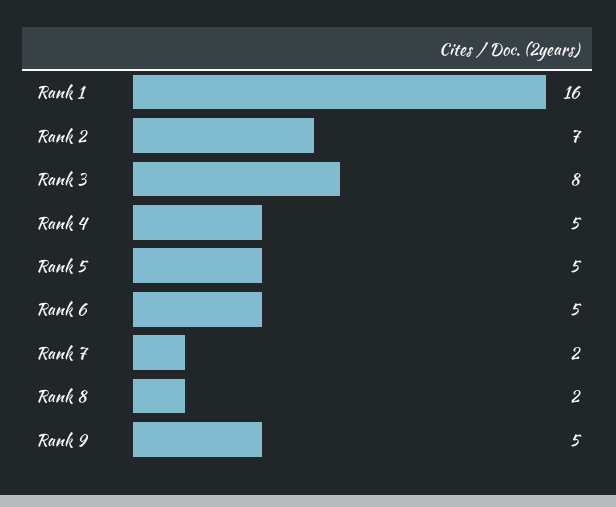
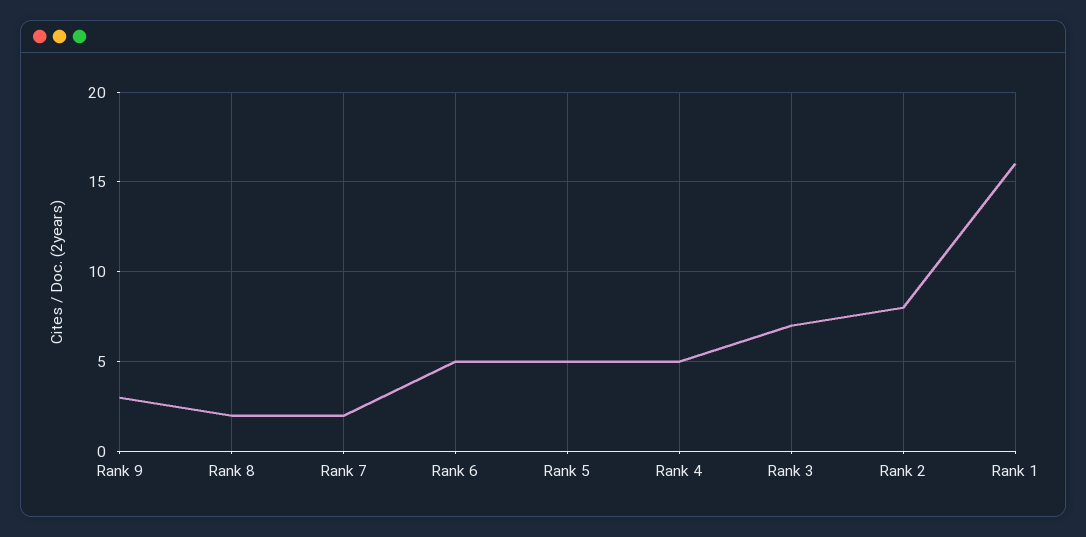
Rank 2: 7 -> 8
Rank 3: 8 -> 7
Rank 9: 5 -> 3

